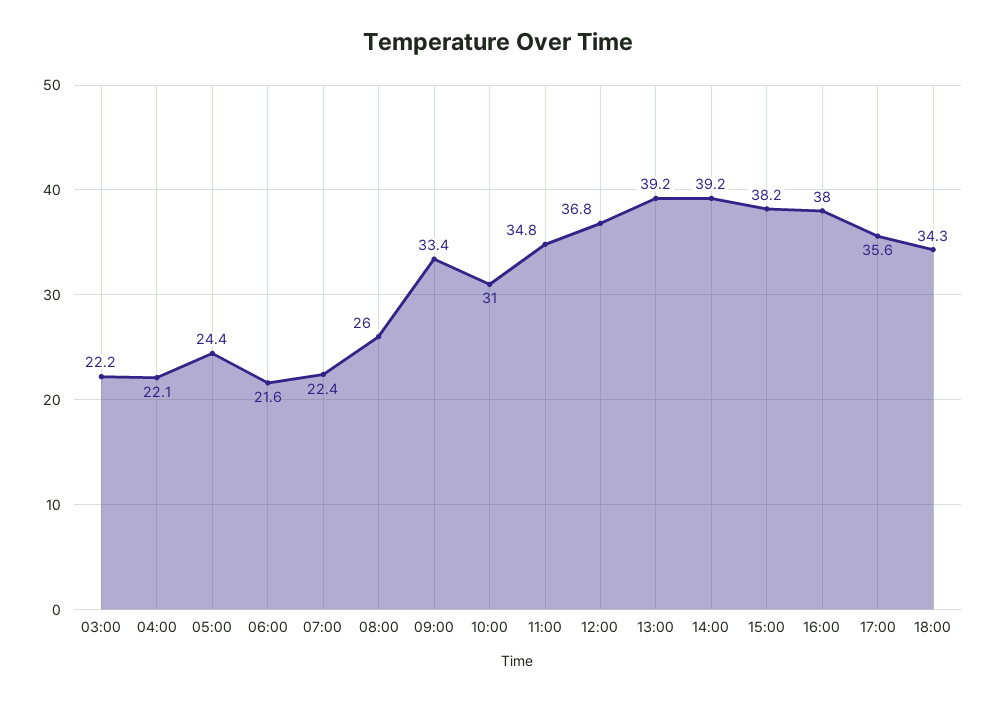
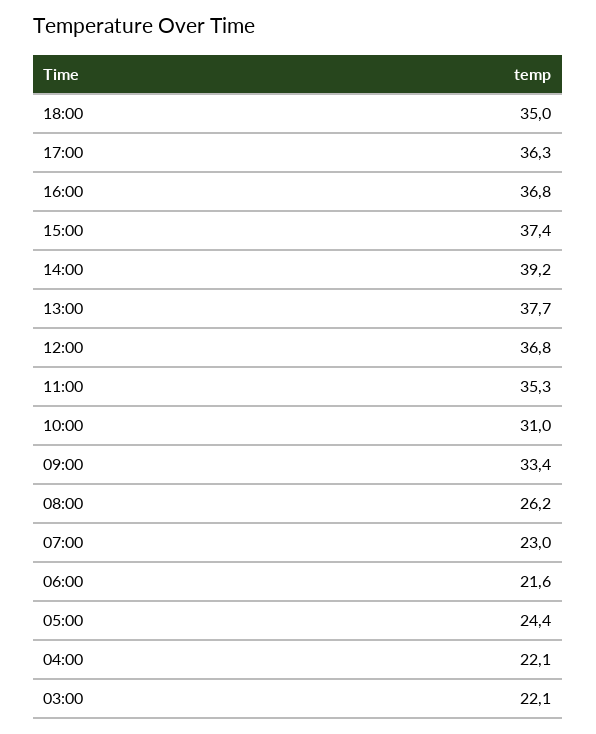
03:00: 22.2 -> 22.1
07:00: 22.4 -> 23
08:00: 26 -> 26.2
11:00: 34.8 -> 35.3
13:00: 39.2 -> 37.7
15:00: 38.2 -> 37.4
16:00: 38 -> 36.8
17:00: 35.6 -> 36.3
18:00: 34.3 -> 35

